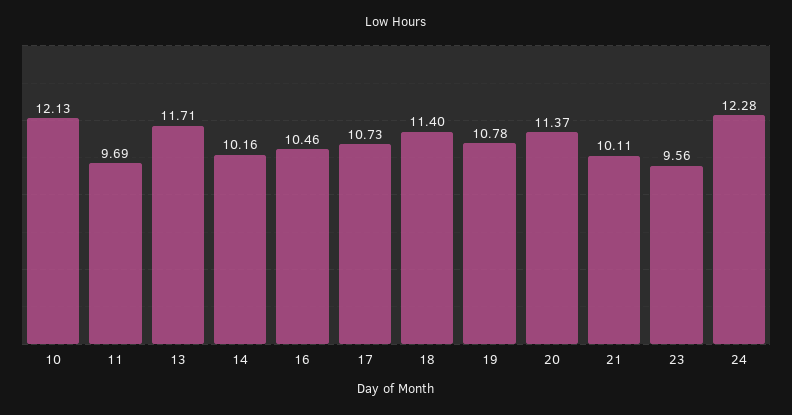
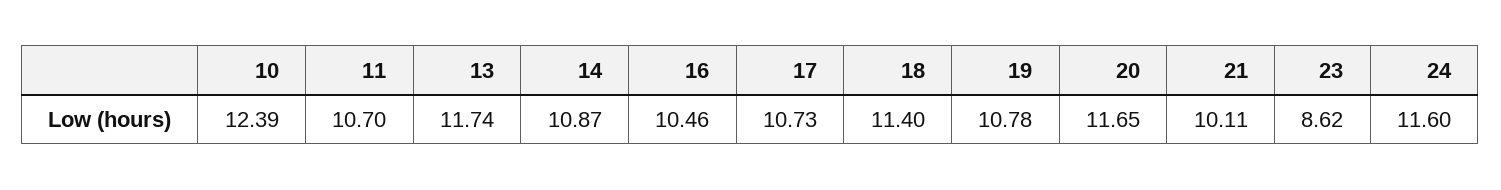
10: 12.13 -> 12.39
11: 9.69 -> 10.7
13: 11.71 -> 11.74
14: 10.16 -> 10.87
20: 11.37 -> 11.65
23: 9.56 -> 8.62
24: 12.28 -> 11.6

